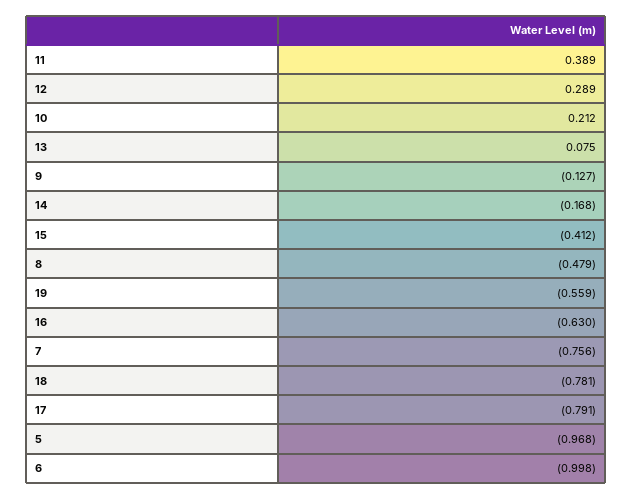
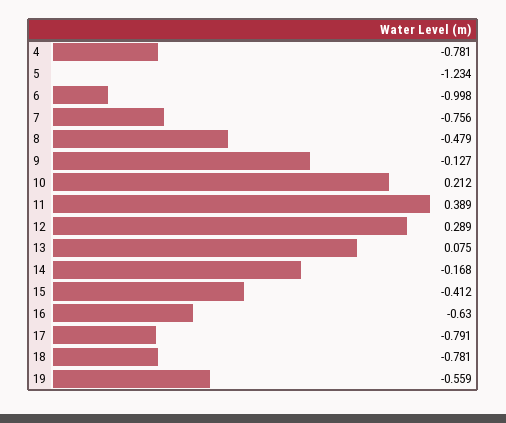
5: -0.968 -> -1.234
4: none -> -0.781

